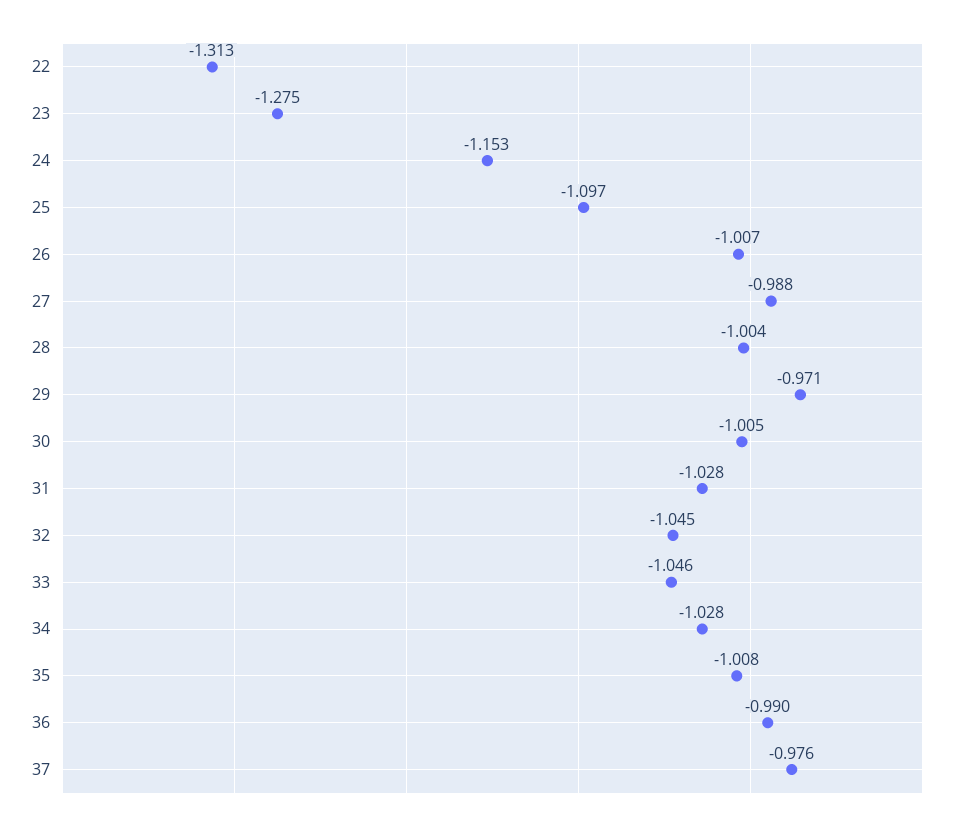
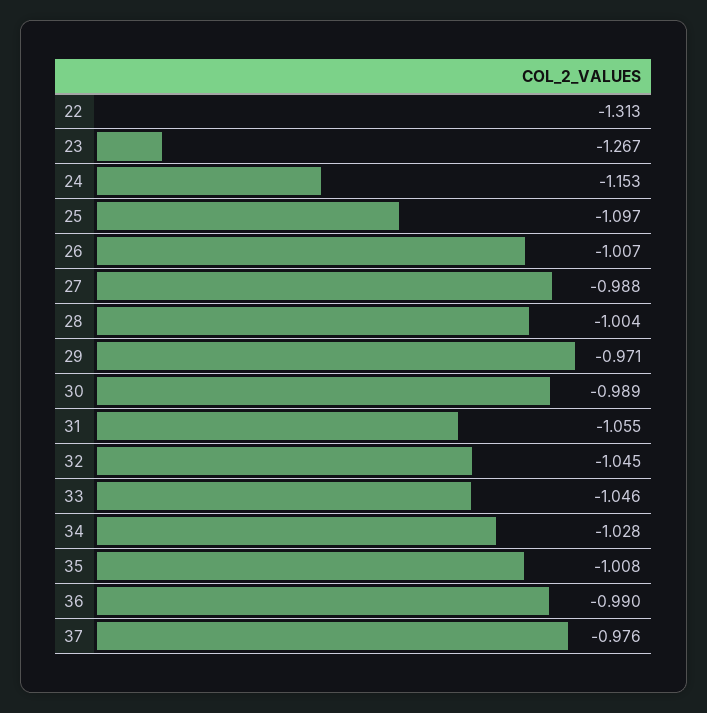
23: -1.275 -> -1.267
30: -1.005 -> -0.989
31: -1.028 -> -1.055

